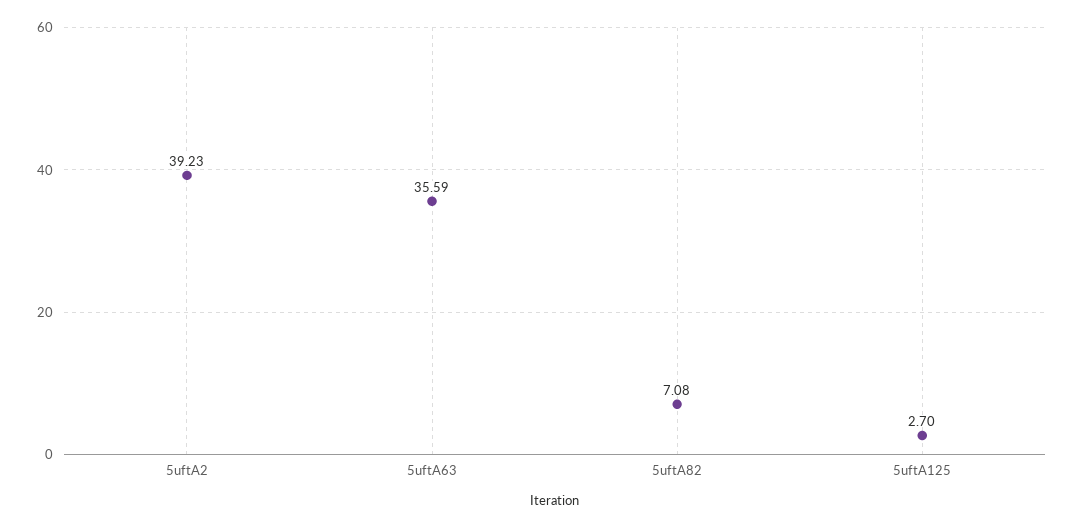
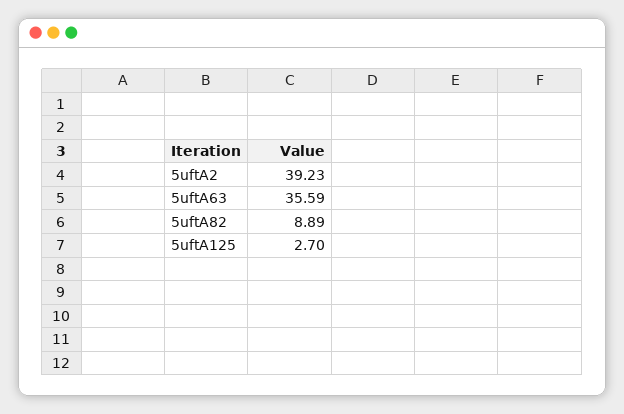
5uftA82: 7.08 -> 8.89

